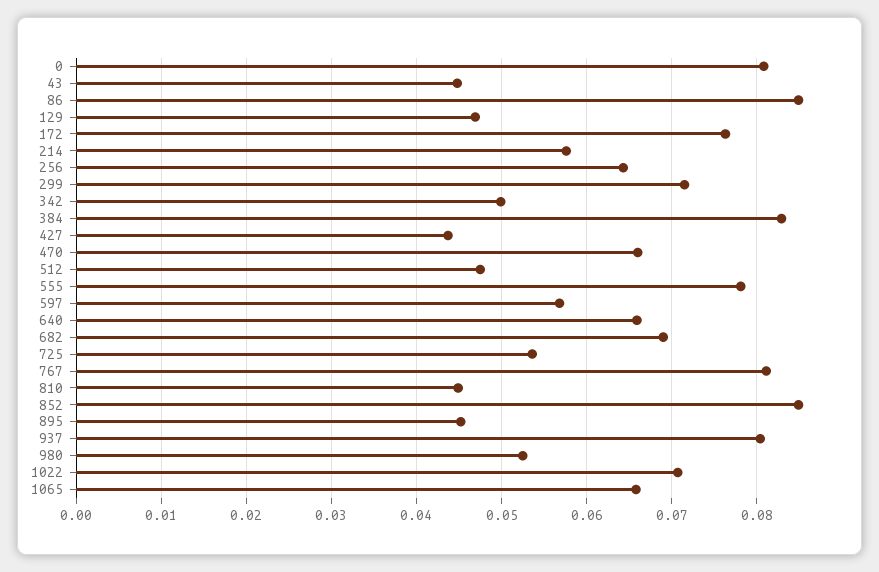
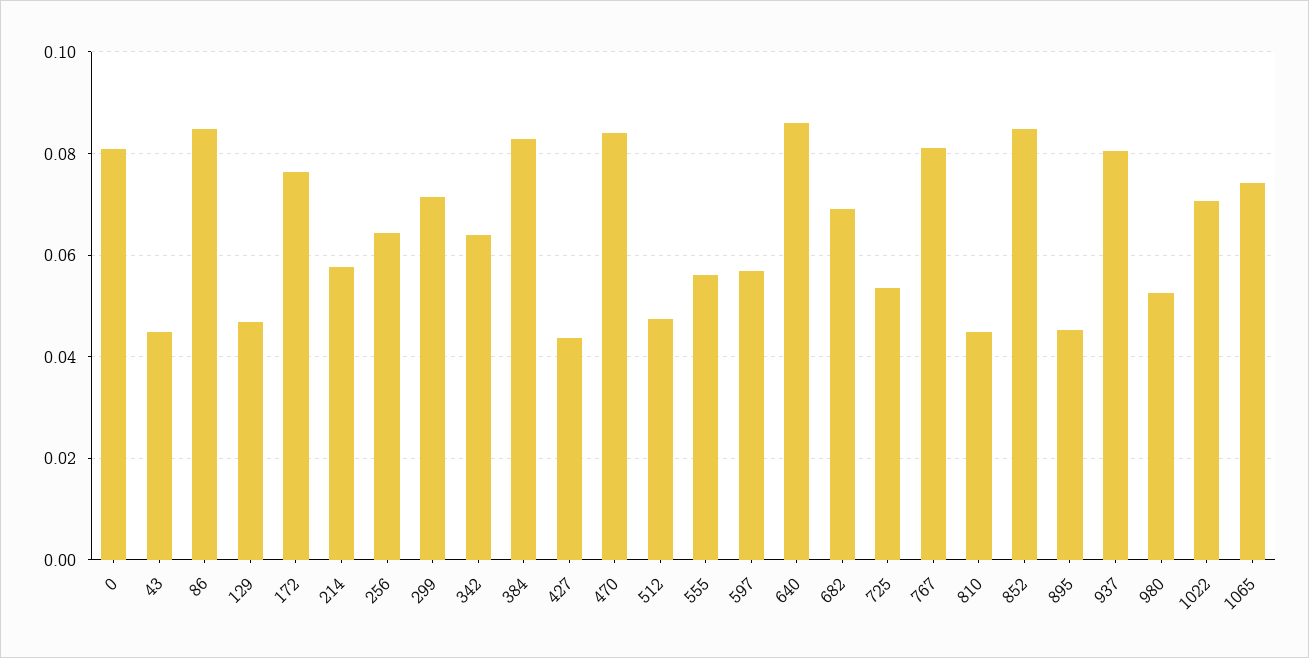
342: 0.05 -> 0.064
470: 0.066 -> 0.084
555: 0.078 -> 0.056
640: 0.066 -> 0.086
1065: 0.066 -> 0.074

